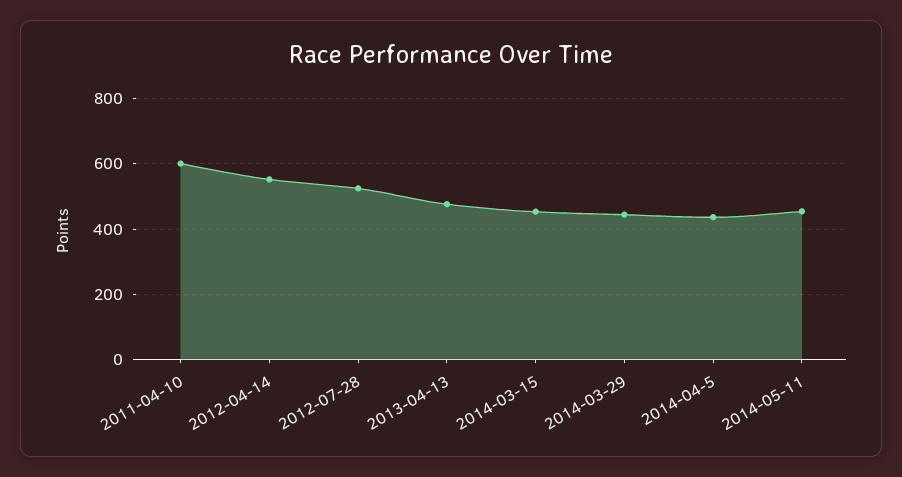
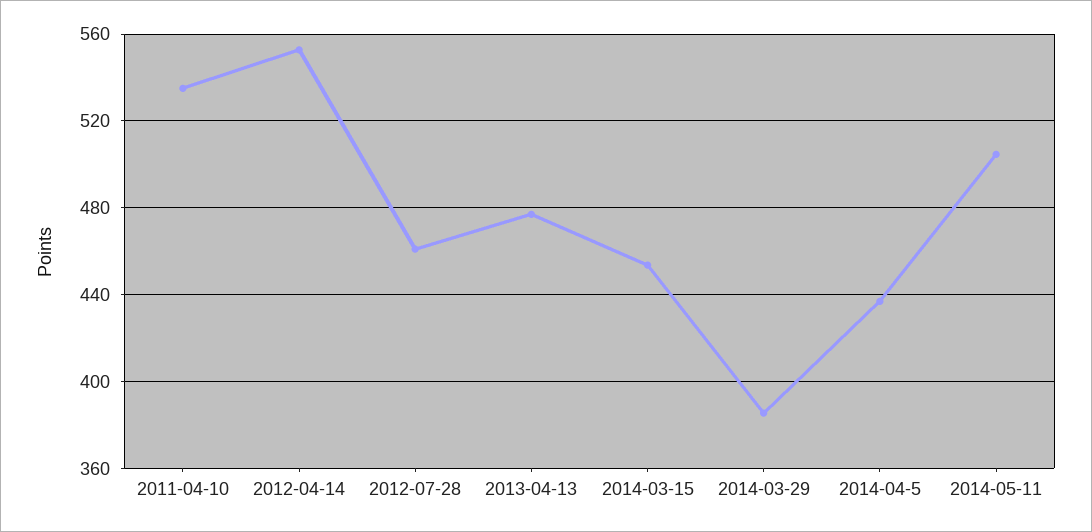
2011-04-10: 600 -> 535
2012-07-28: 520 -> 460
2014-03-29: 440 -> 385
2014-05-11: 460 -> 505

